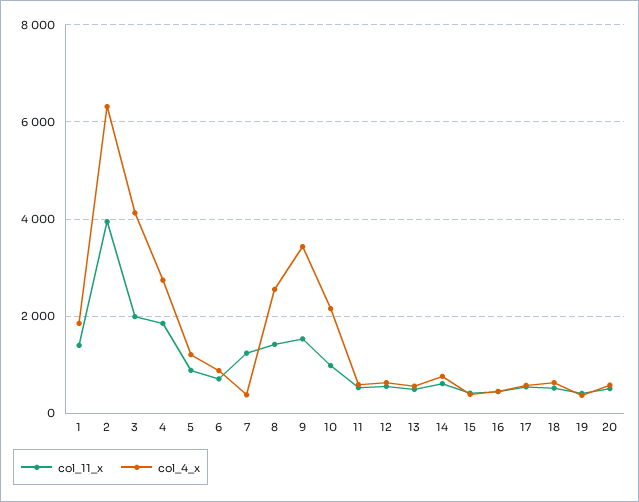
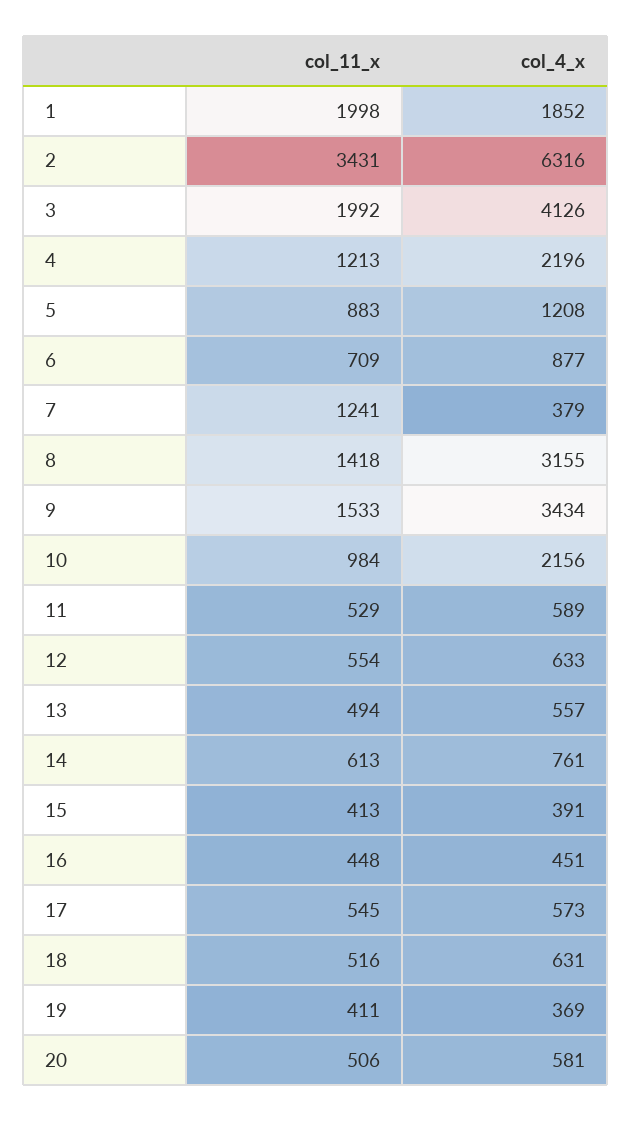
col_11_x, 1: 1400 -> 1998
col_11_x, 2: 4000 -> 3431
col_11_x, 4: 1800 -> 1213
col_4_x, 4: 2800 -> 2196
col_4_x, 8: 2600 -> 3155

